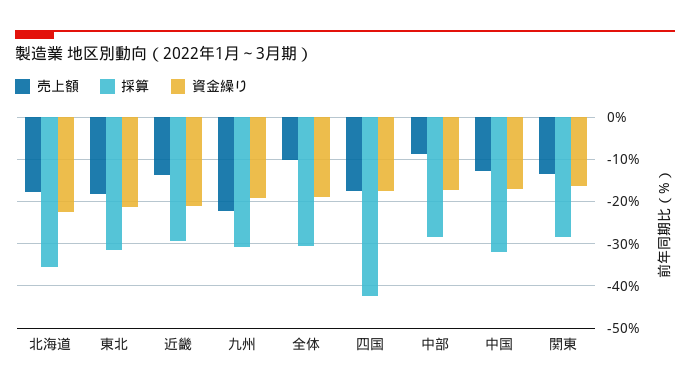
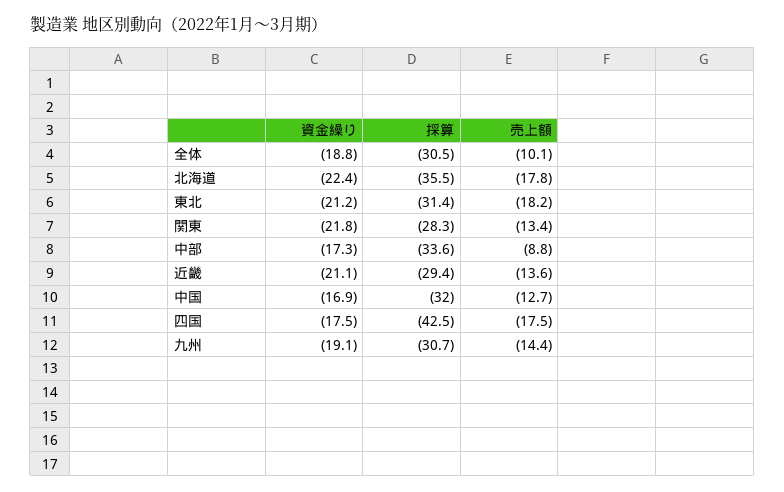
売上額, 九州: -22 -> -14.4
採算, 中部: -28 -> -33.6
資金繰り, 関東: -16 -> -21.8

